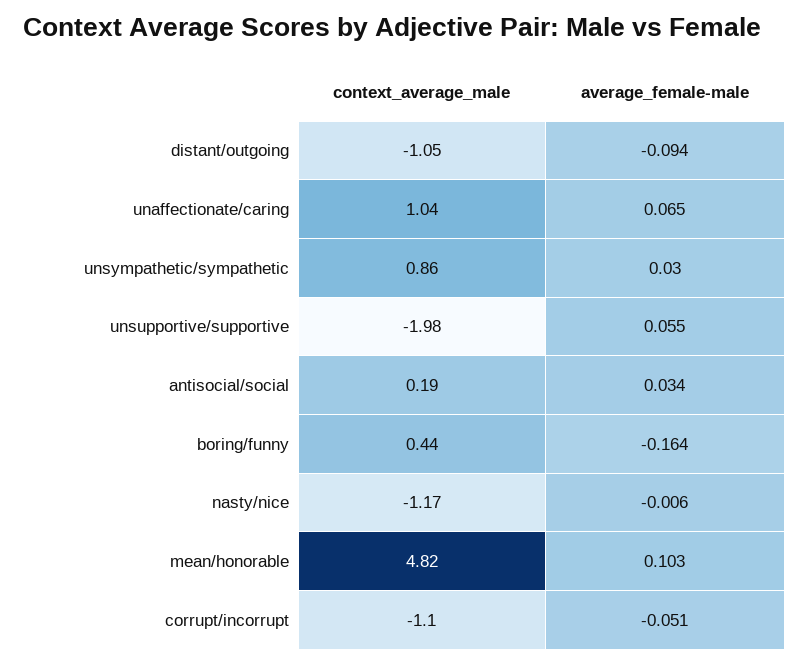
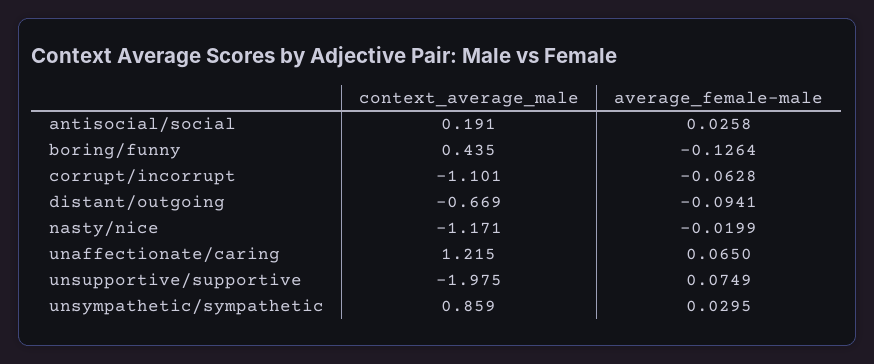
context_average_male, distant/outgoing: -1.05 -> -0.669
context_average_male, unaffectionate/caring: 1.04 -> 1.215
average_female-male, unsupportive/supportive: 0.055 -> 0.0749
average_female-male, antisocial/social: 0.034 -> 0.0258
average_female-male, boring/funny: -0.164 -> -0.1264
average_female-male, nasty/nice: -0.006 -> -0.0199
context_average_male, mean/honorable: 4.82 -> none
average_female-male, mean/honorable: 0.103 -> none
average_female-male, corrupt/incorrupt: -0.051 -> -0.0628

